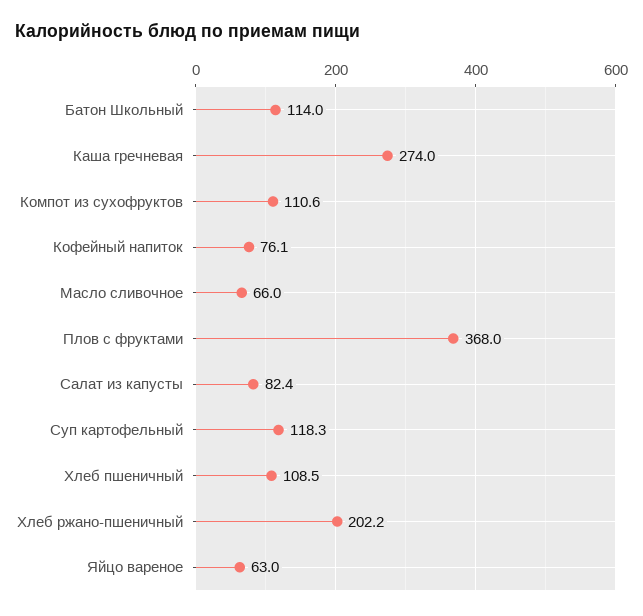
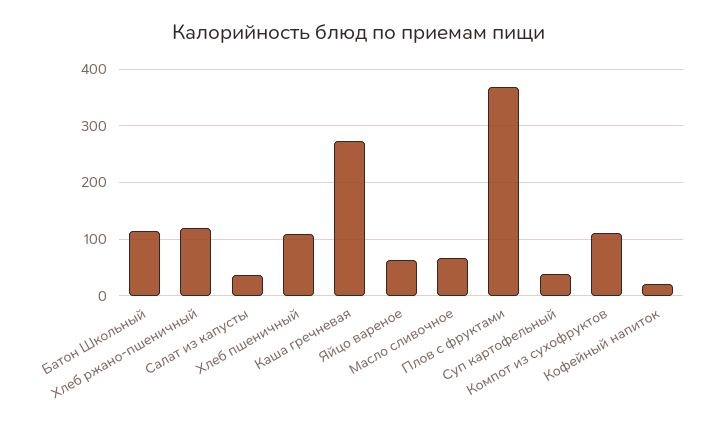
Кофейный напиток: 76.1 -> 20
Салат из капусты: 82.4 -> 40
Суп картофельный: 118.3 -> 40
Хлеб ржано-пшеничный: 202.2 -> 120

